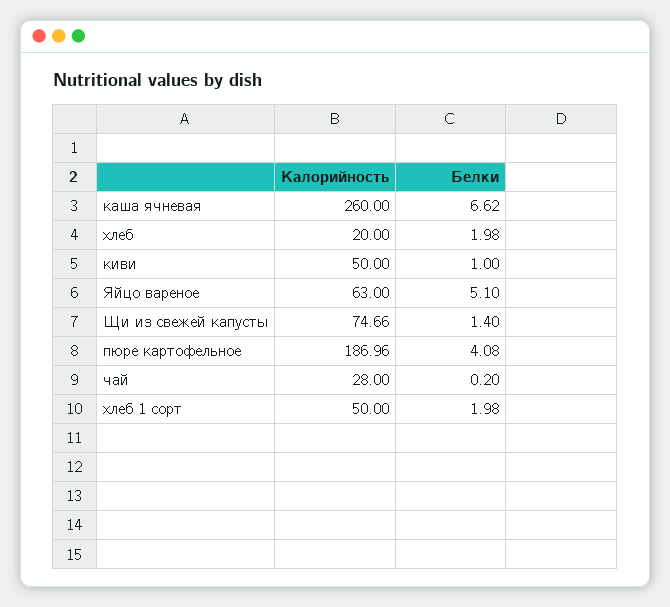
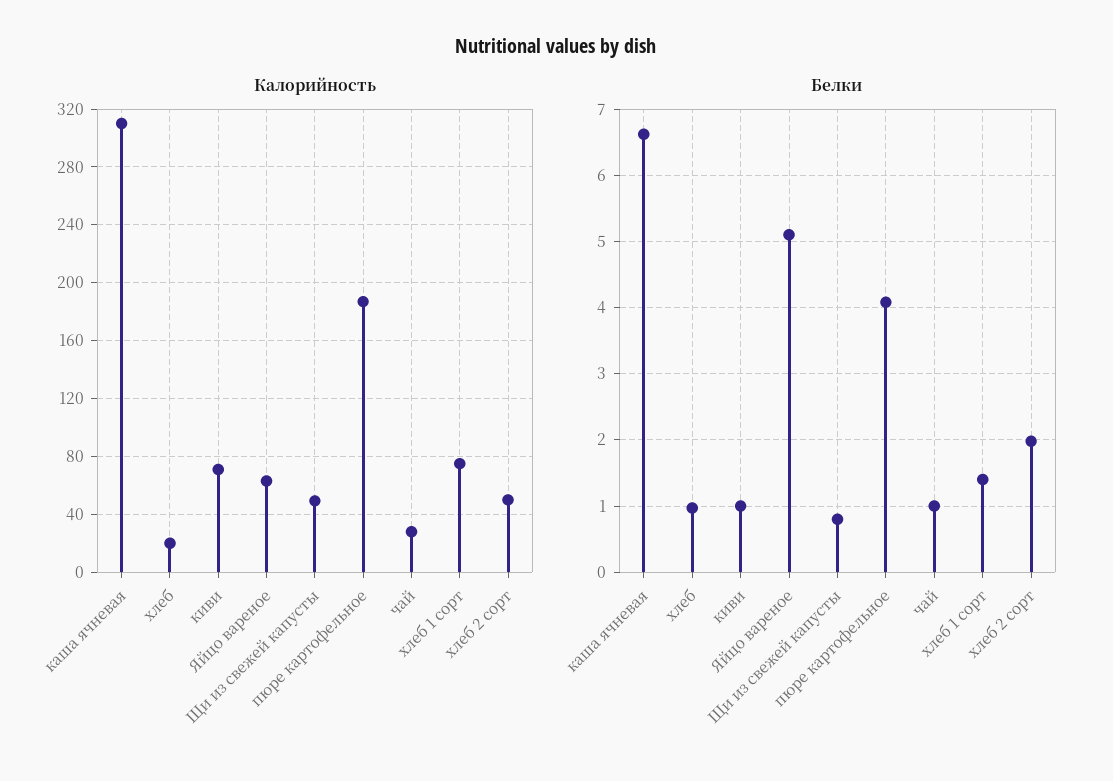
Калорийность, каша ячневая: 260 -> 310
Белки, хлеб: 1.98 -> 1
Калорийность, киви: 50 -> 70
Калорийность, Щи из свежей капусты: 74.66 -> 50
Белки, Щи из свежей капусты: 1.4 -> 0.8
Белки, чай: 0.2 -> 1
Калорийность, хлеб 1 сорт: 50 -> 75
Белки, хлеб 1 сорт: 1.98 -> 1.4
Калорийность, хлеб 2 сорт: none -> 50
Белки, хлеб 2 сорт: none -> 2

